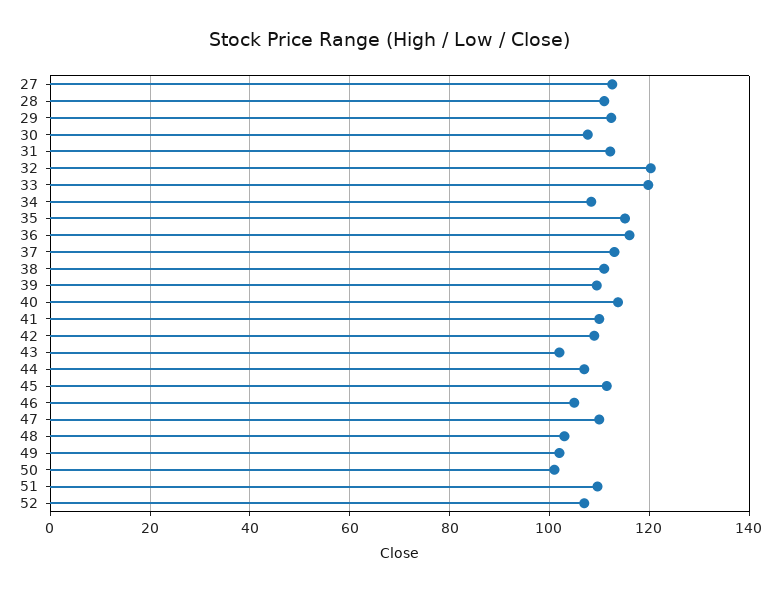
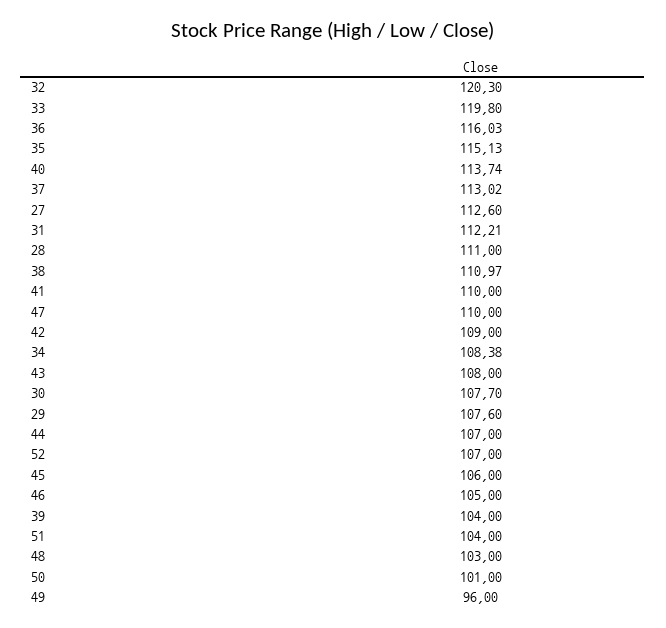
29: 112 -> 107.6
39: 110 -> 104
43: 102 -> 108
45: 112 -> 106
49: 102 -> 96
51: 110 -> 104

